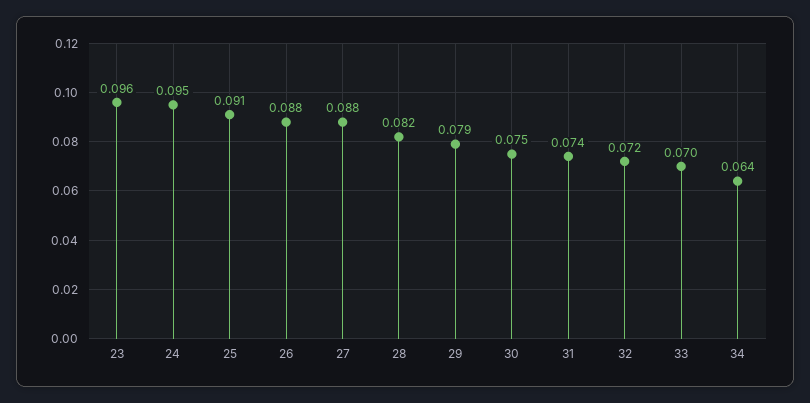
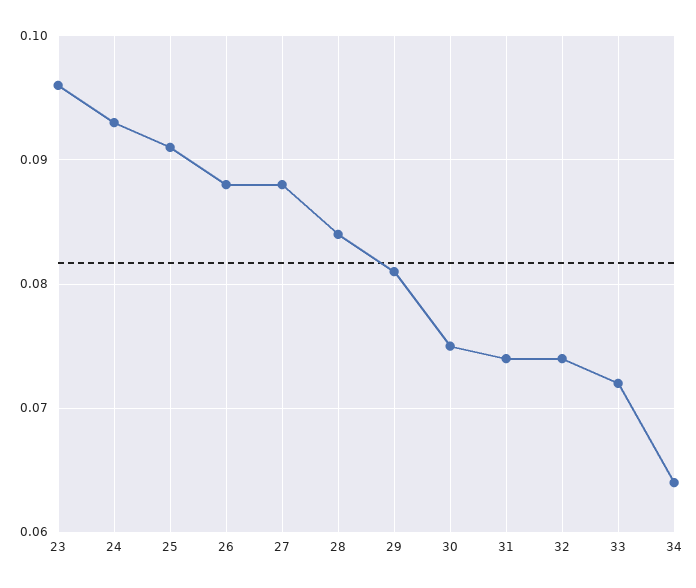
24: 0.095 -> 0.093
28: 0.082 -> 0.084
29: 0.079 -> 0.081
32: 0.072 -> 0.074
33: 0.07 -> 0.072

